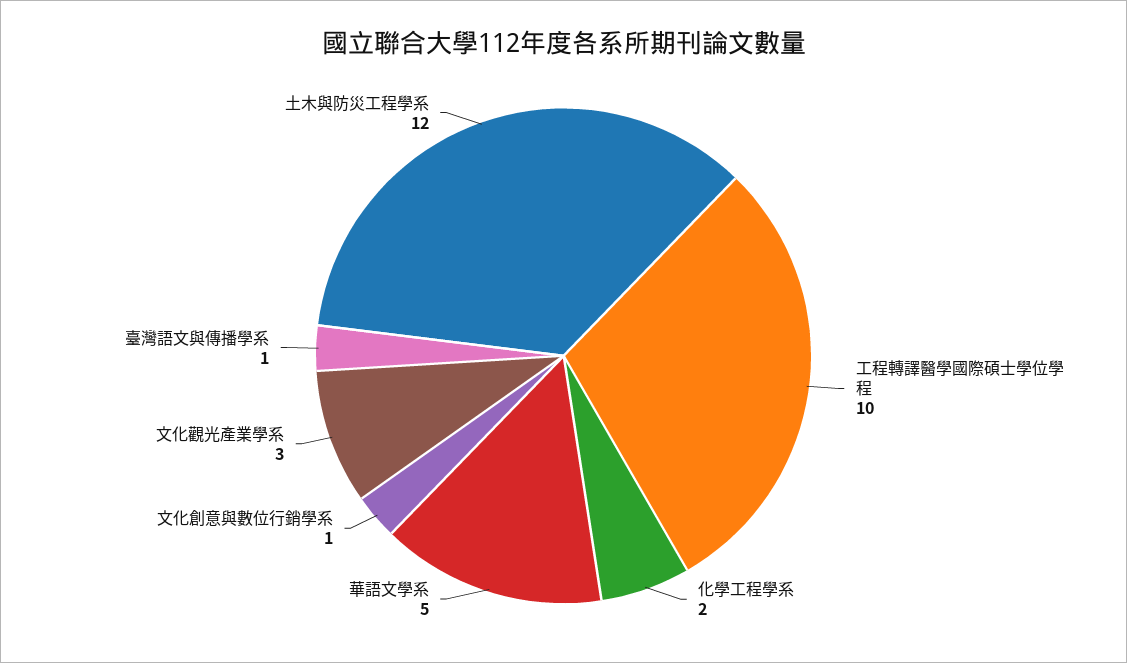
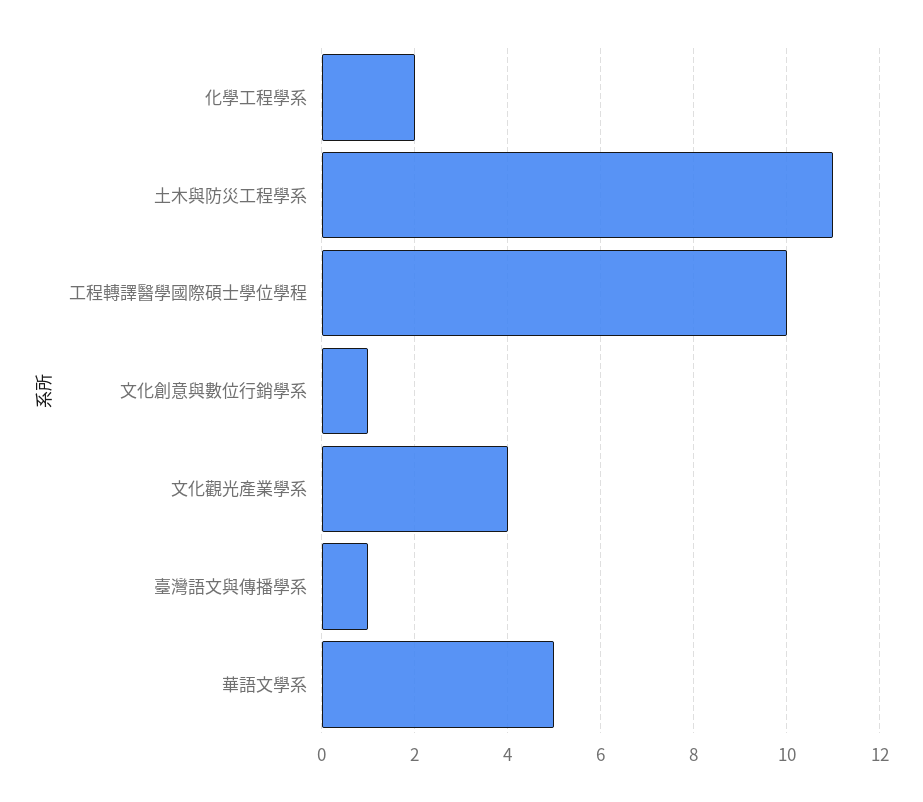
文化觀光產業學系: 3 -> 4
土木與防災工程學系: 12 -> 11

